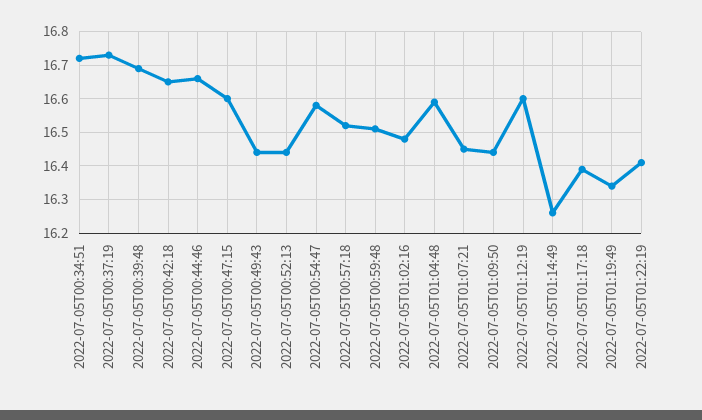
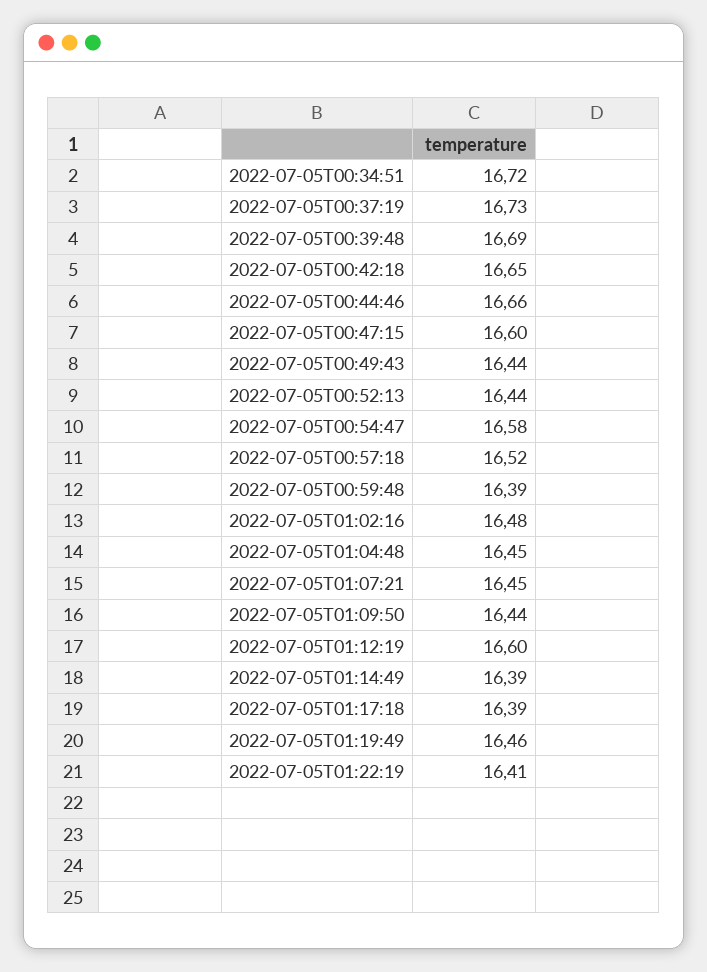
2022-07-05T00:59:48: 16.5 -> 16.39
2022-07-05T01:04:48: 16.6 -> 16.45
2022-07-05T01:14:49: 16.25 -> 16.39
2022-07-05T01:19:49: 16.35 -> 16.46

